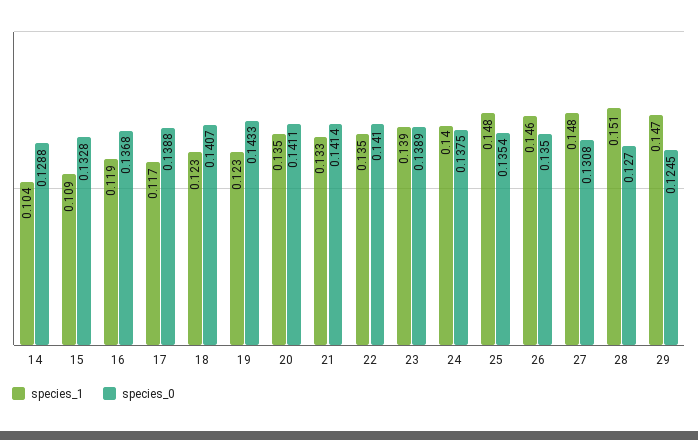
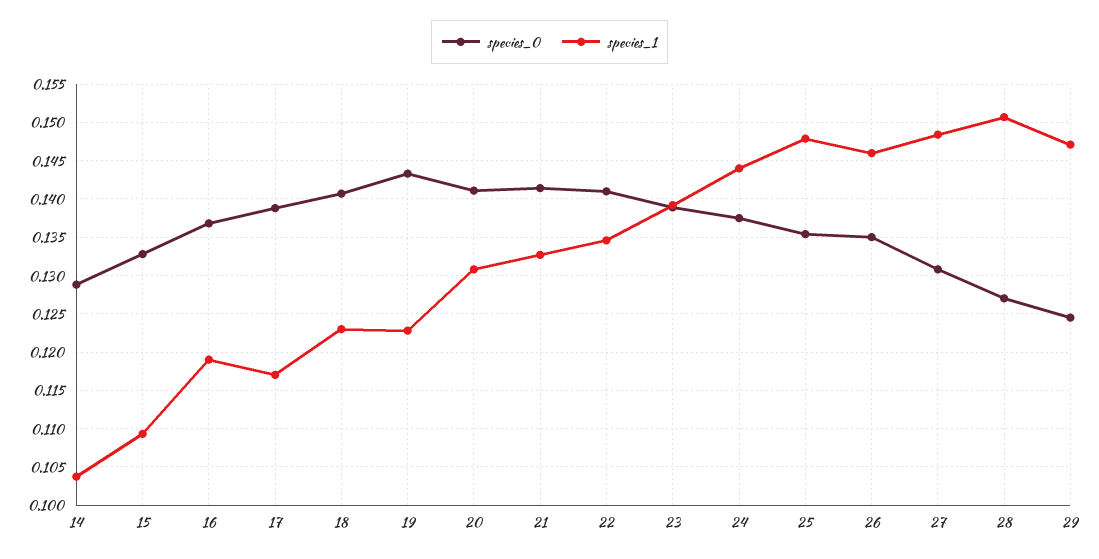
species_1, 20: 0.135 -> 0.131
species_1, 24: 0.14 -> 0.144

